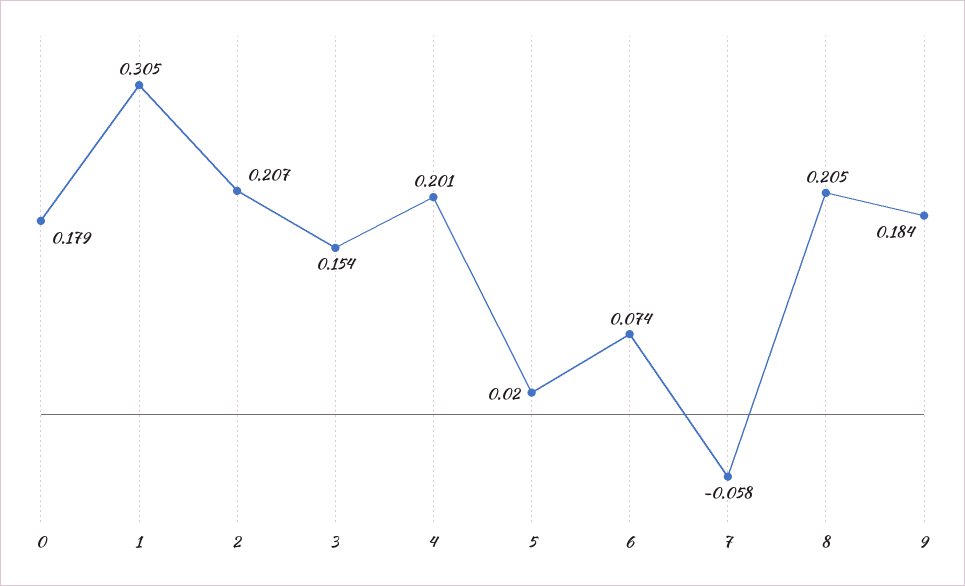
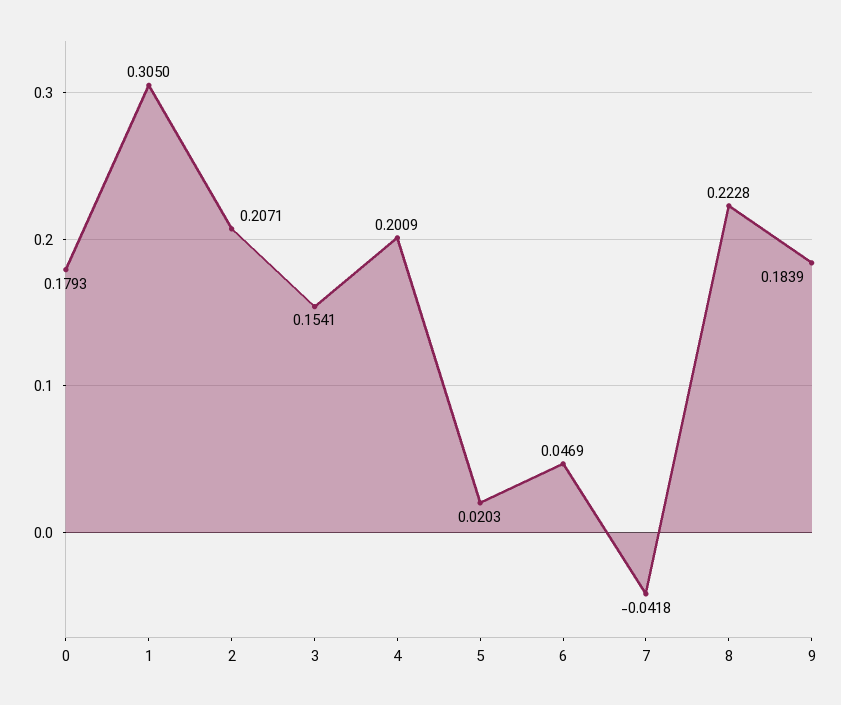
6: 0.074 -> 0.0469
7: -0.058 -> -0.0418
8: 0.205 -> 0.2228

